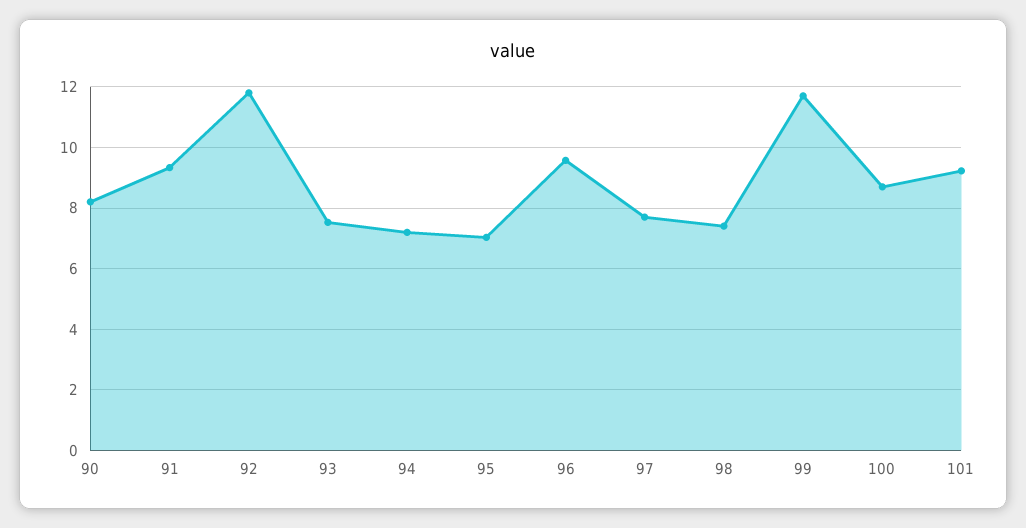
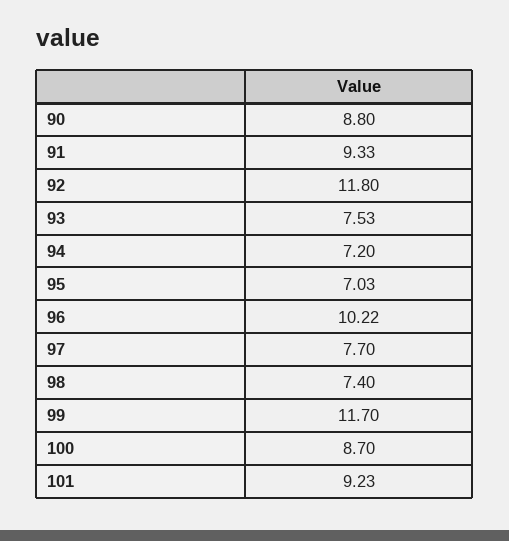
90: 8.2 -> 8.8
96: 9.6 -> 10.22

